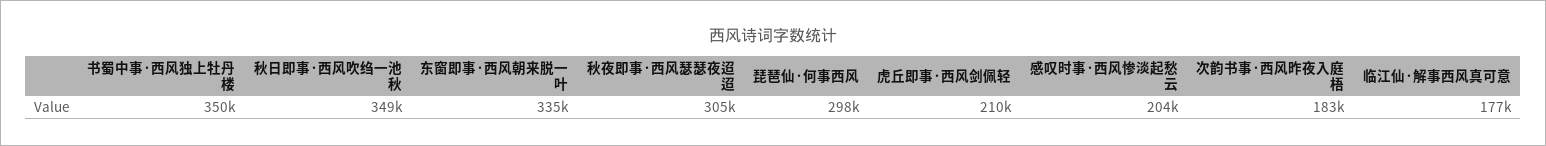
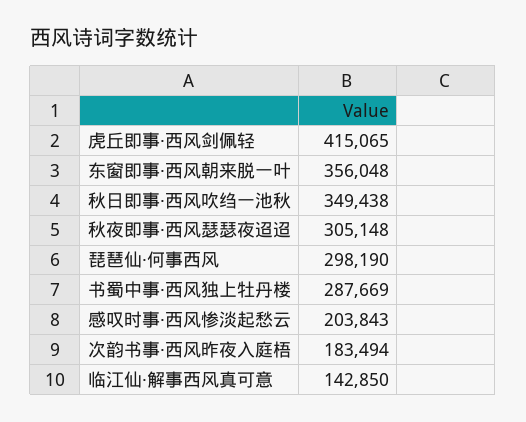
书蜀中事·西风独上牡丹楼: 350000 -> 287669
东窗即事·西风朝来脱一叶: 335000 -> 356048
虎丘即事·西风剑佩轻: 210000 -> 415065
临江仙·解事西风真可意: 177000 -> 142850

